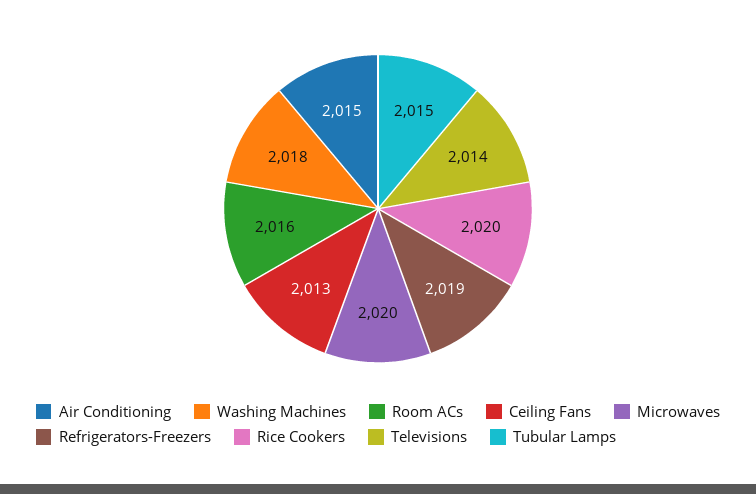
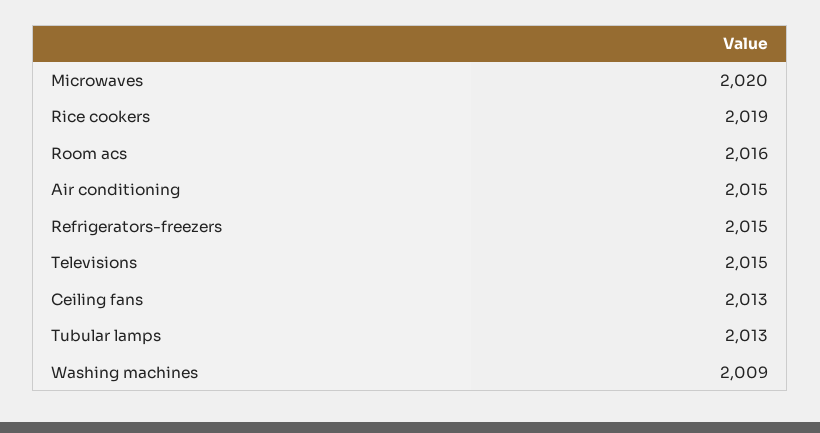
Washing Machines: 2018 -> 2009
Refrigerators-Freezers: 2019 -> 2015
Rice Cookers: 2020 -> 2019
Televisions: 2014 -> 2015
Tubular Lamps: 2015 -> 2013

